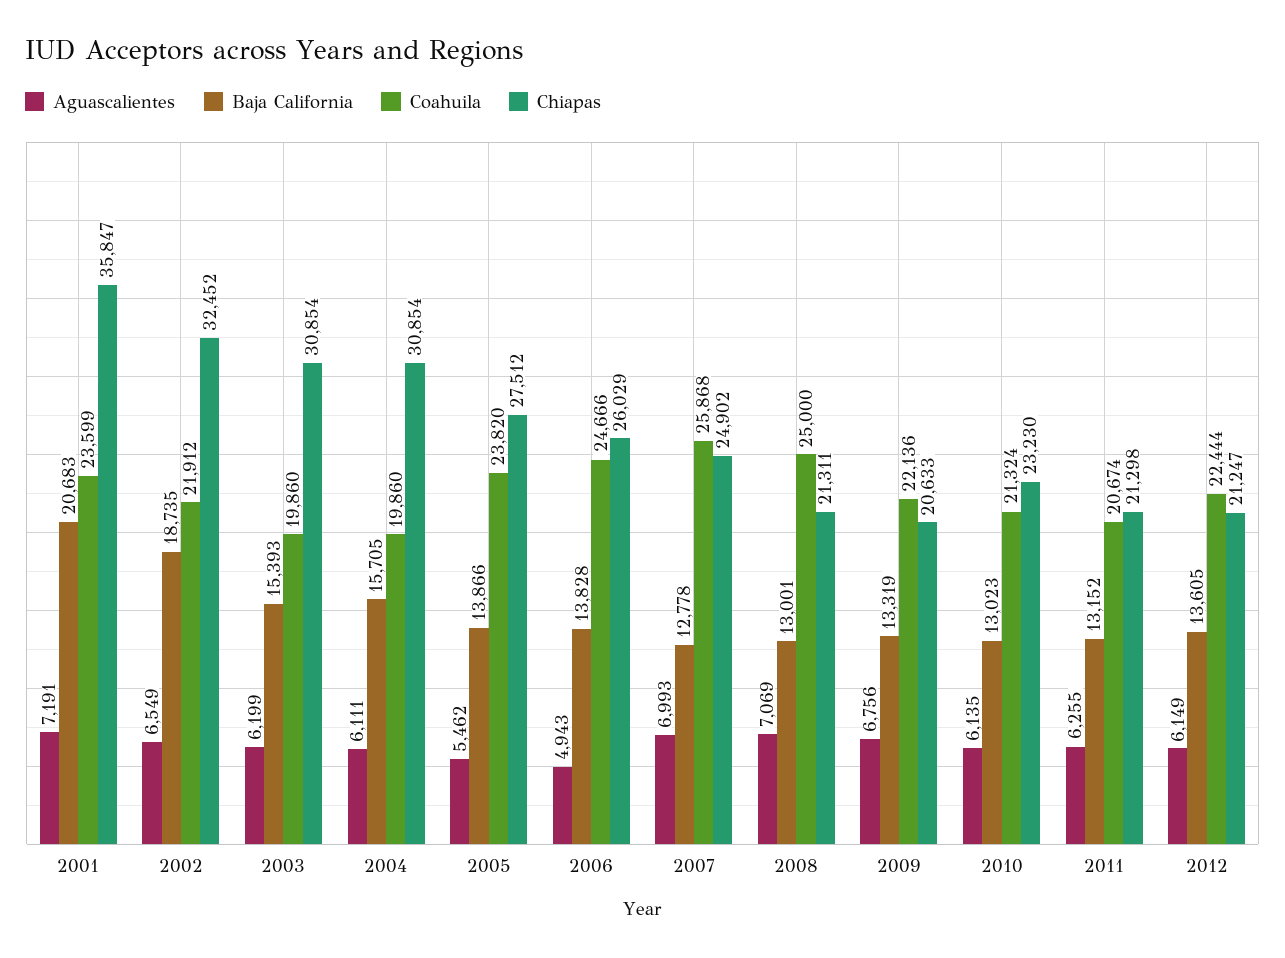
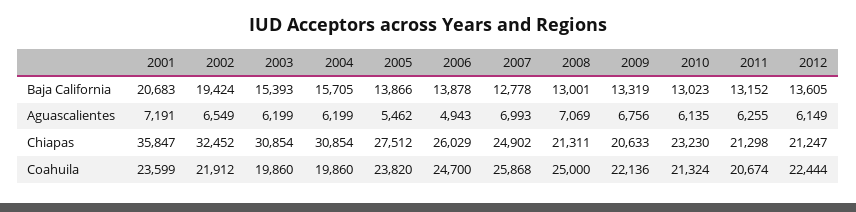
Baja California, 2002: 18735 -> 19424
Aguascalientes, 2004: 6111 -> 6199
Baja California, 2006: 13828 -> 13878
Coahuila, 2006: 24666 -> 24700

